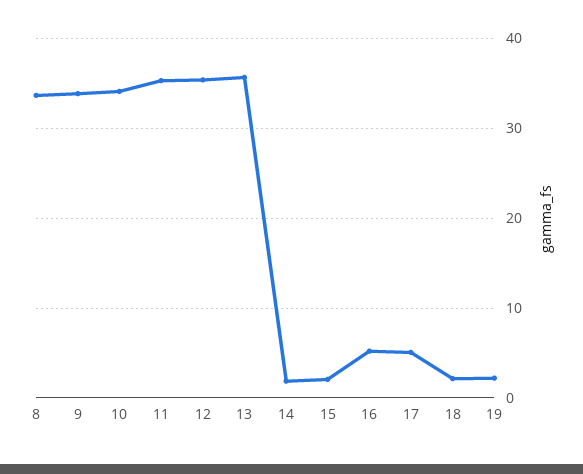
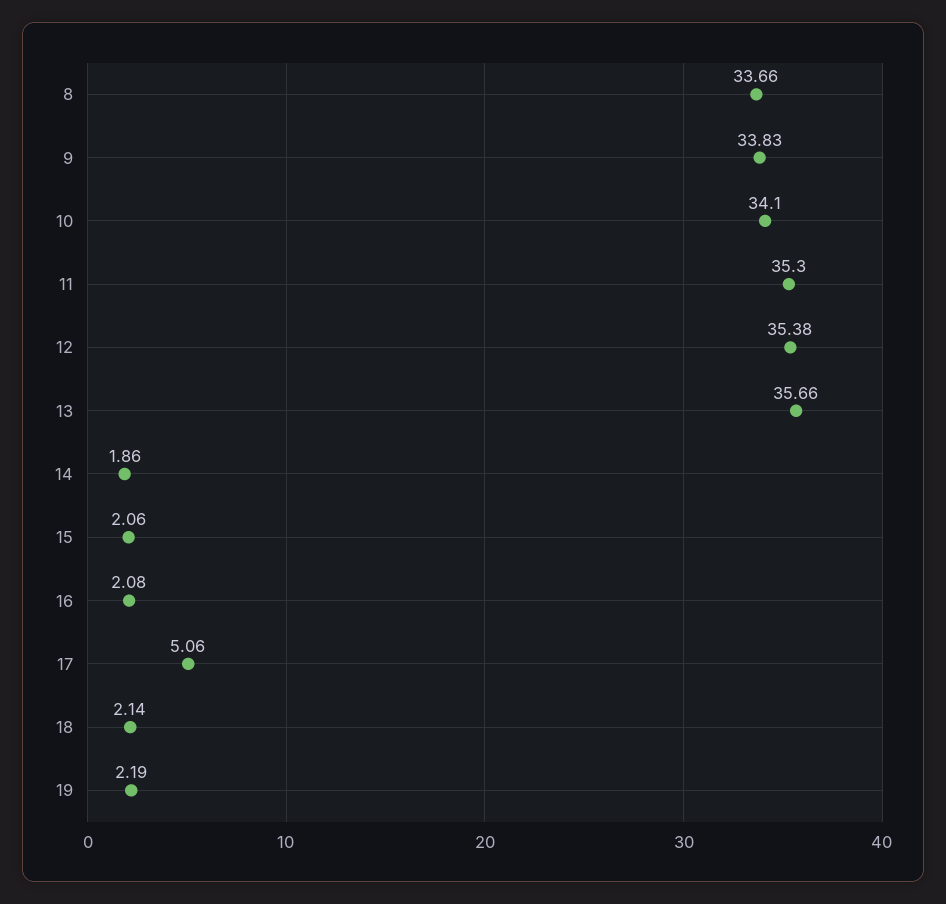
16: 5 -> 2.08

